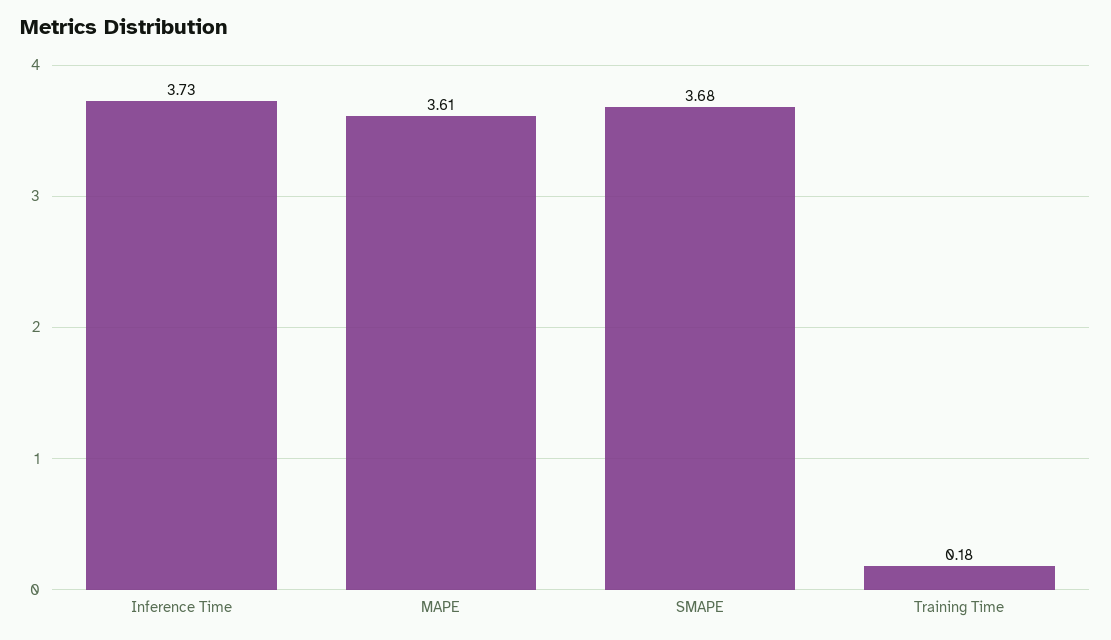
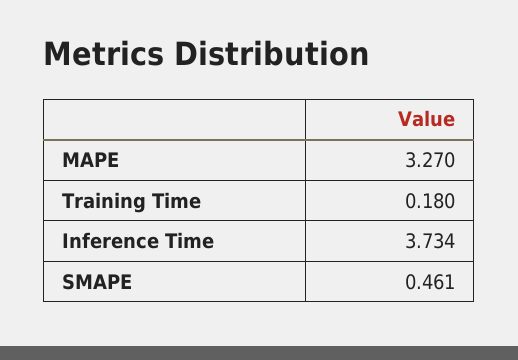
MAPE: 3.61 -> 3.27
SMAPE: 3.68 -> 0.461

